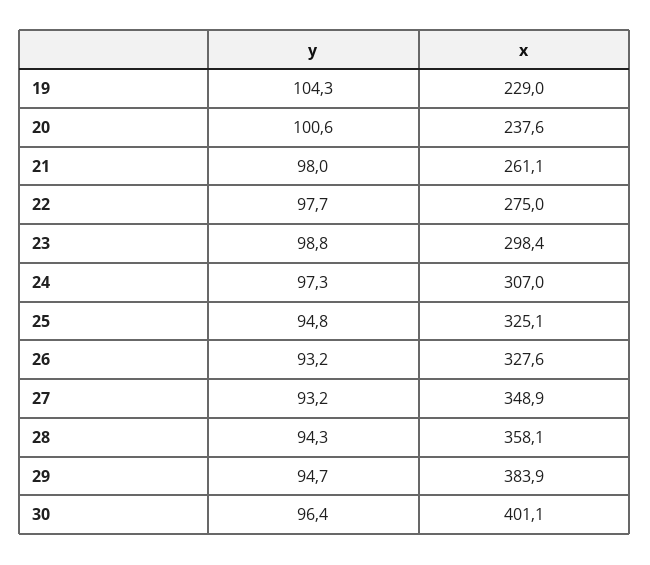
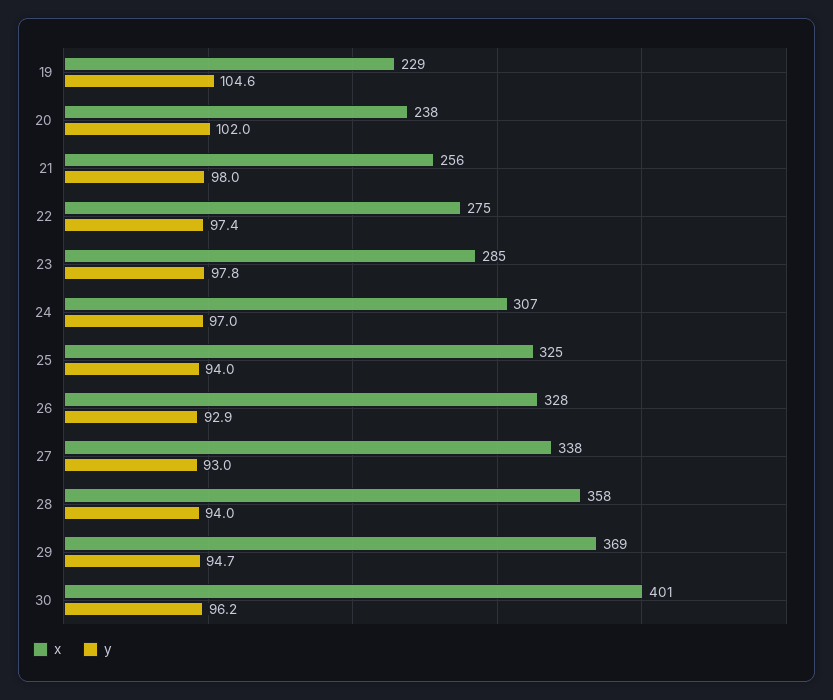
y, 19: 104.3 -> 104.6
y, 20: 100.6 -> 102
x, 21: 261.1 -> 256
y, 22: 97.7 -> 97.4
y, 23: 98.8 -> 97.8
x, 23: 298.4 -> 285
y, 24: 97.3 -> 97
y, 25: 94.8 -> 94
y, 26: 93.2 -> 92.9
y, 27: 93.2 -> 93
x, 27: 348.9 -> 338
y, 28: 94.3 -> 94
x, 29: 383.9 -> 369
y, 30: 96.4 -> 96.2

